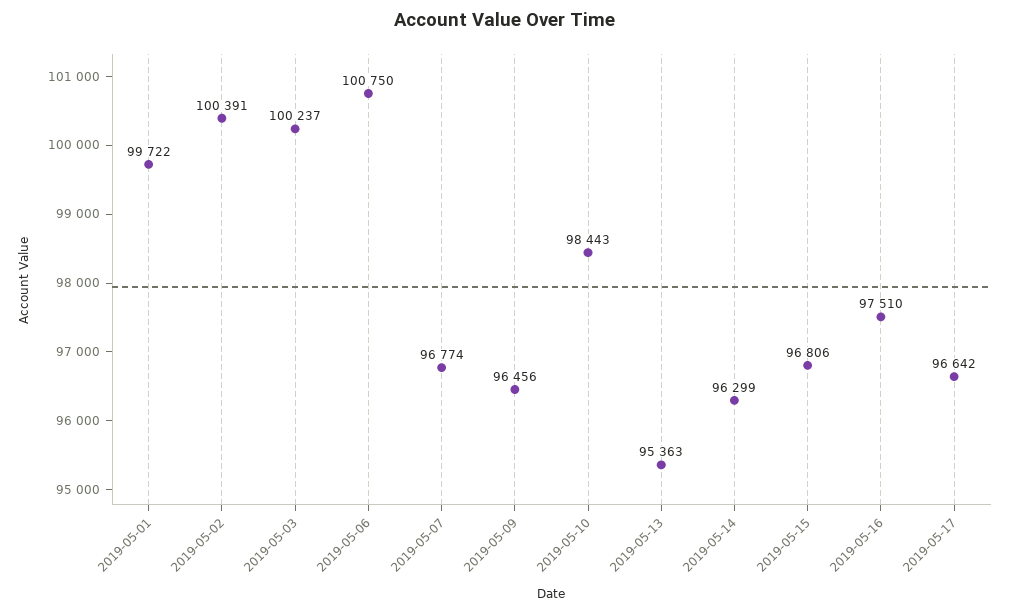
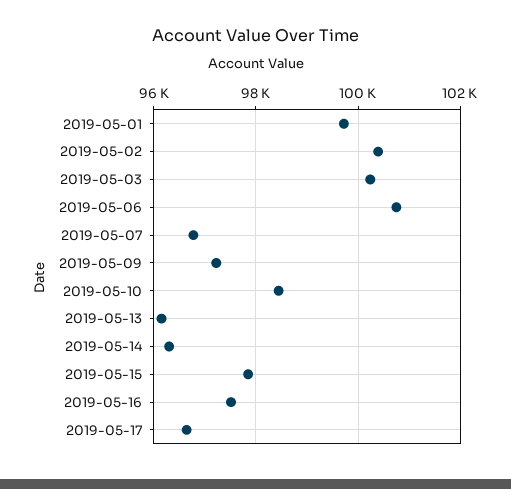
2019-05-09: 96456 -> 97200
2019-05-13: 95363 -> 96200
2019-05-15: 96806 -> 97800

